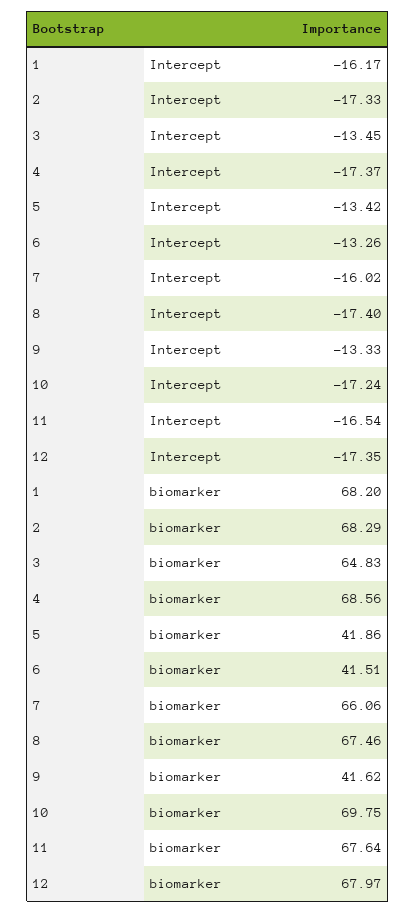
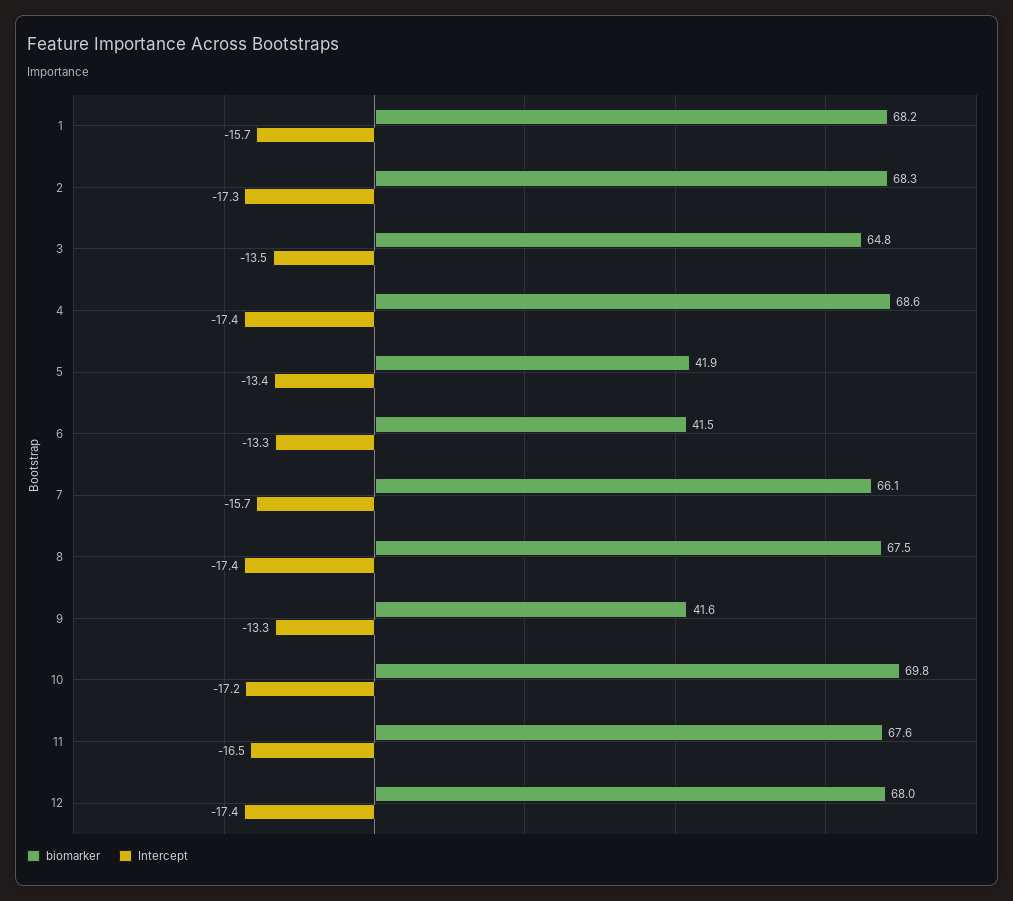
Intercept, 1: -16.17 -> -15.7
Intercept, 7: -16.02 -> -15.7

